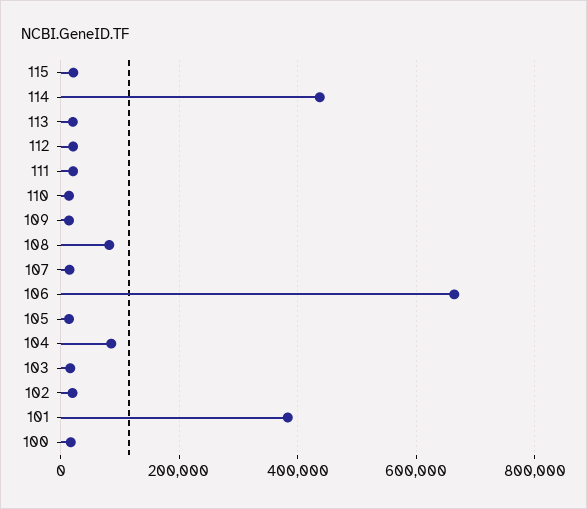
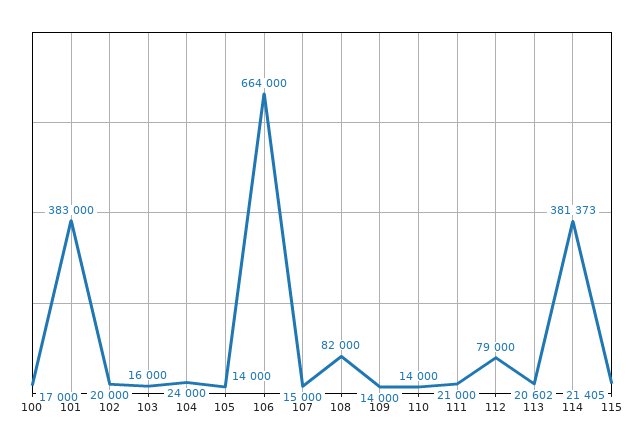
114: 440000 -> 381373
112: 20000 -> 79000
104: 80000 -> 24000

